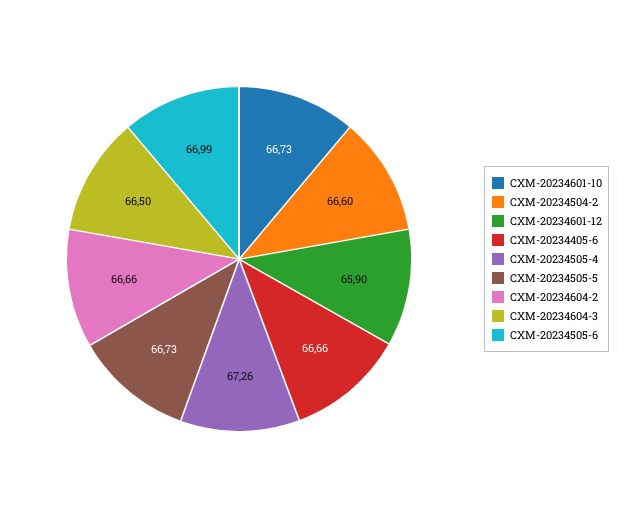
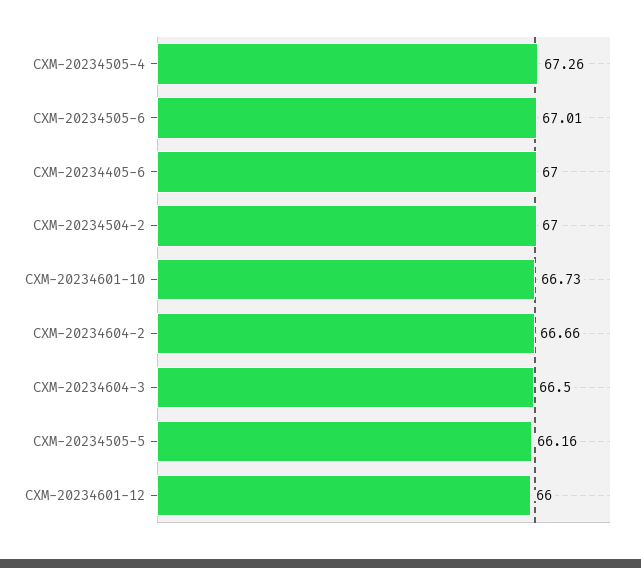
CXM-20234504-2: 66.6 -> 67
CXM-20234601-12: 65.9 -> 66
CXM-20234405-6: 66.66 -> 67
CXM-20234505-5: 66.73 -> 66.16
CXM-20234505-6: 66.99 -> 67.01

